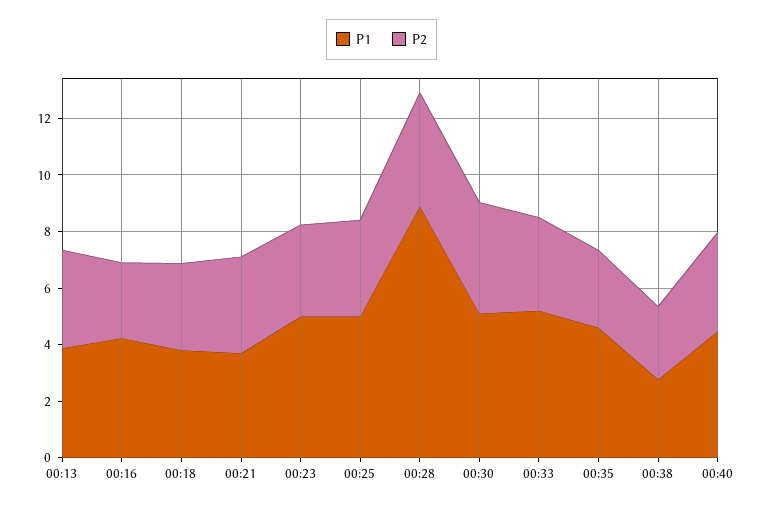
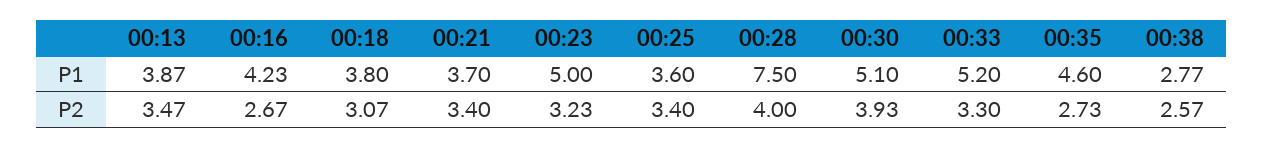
P1, 00:25: 5 -> 3.6
P1, 00:28: 9 -> 7.5
P1, 00:40: 4.5 -> none
P2, 00:40: 3.5 -> none

